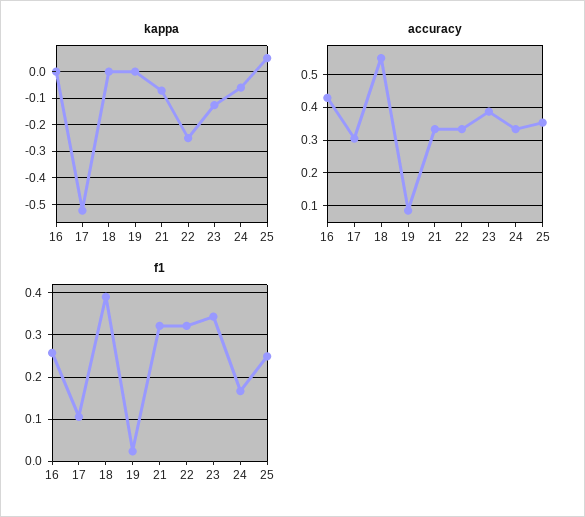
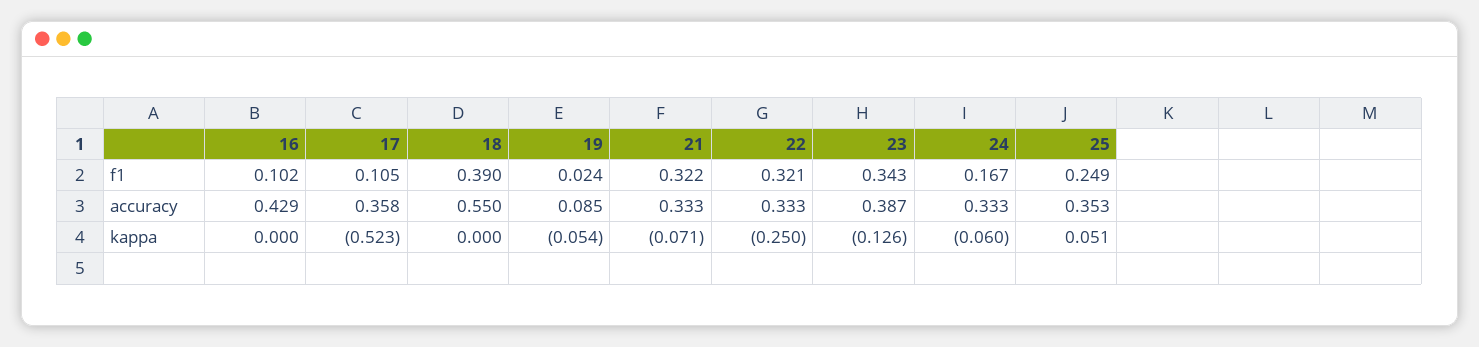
kappa, 19: 0 -> -0.054
accuracy, 17: 0.3 -> 0.358
f1, 16: 0.26 -> 0.102

